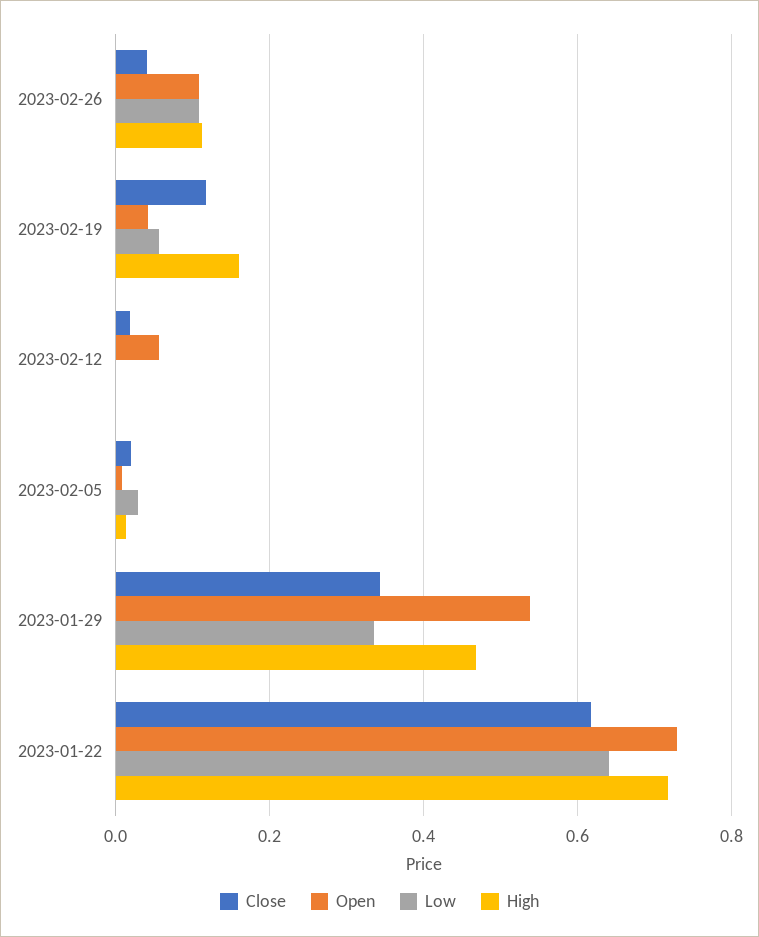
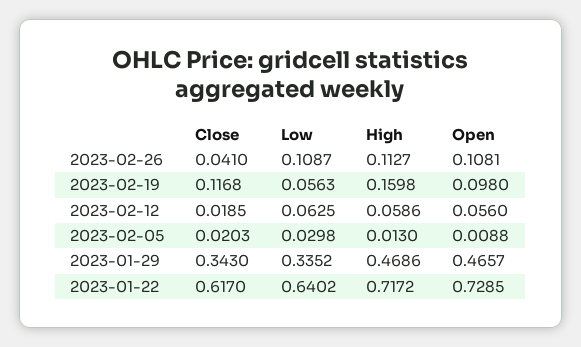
Open, 2023-02-19: 0.04 -> 0.098
Low, 2023-02-12: 0 -> 0.0625
High, 2023-02-12: 0 -> 0.0586
Open, 2023-01-29: 0.54 -> 0.4657

